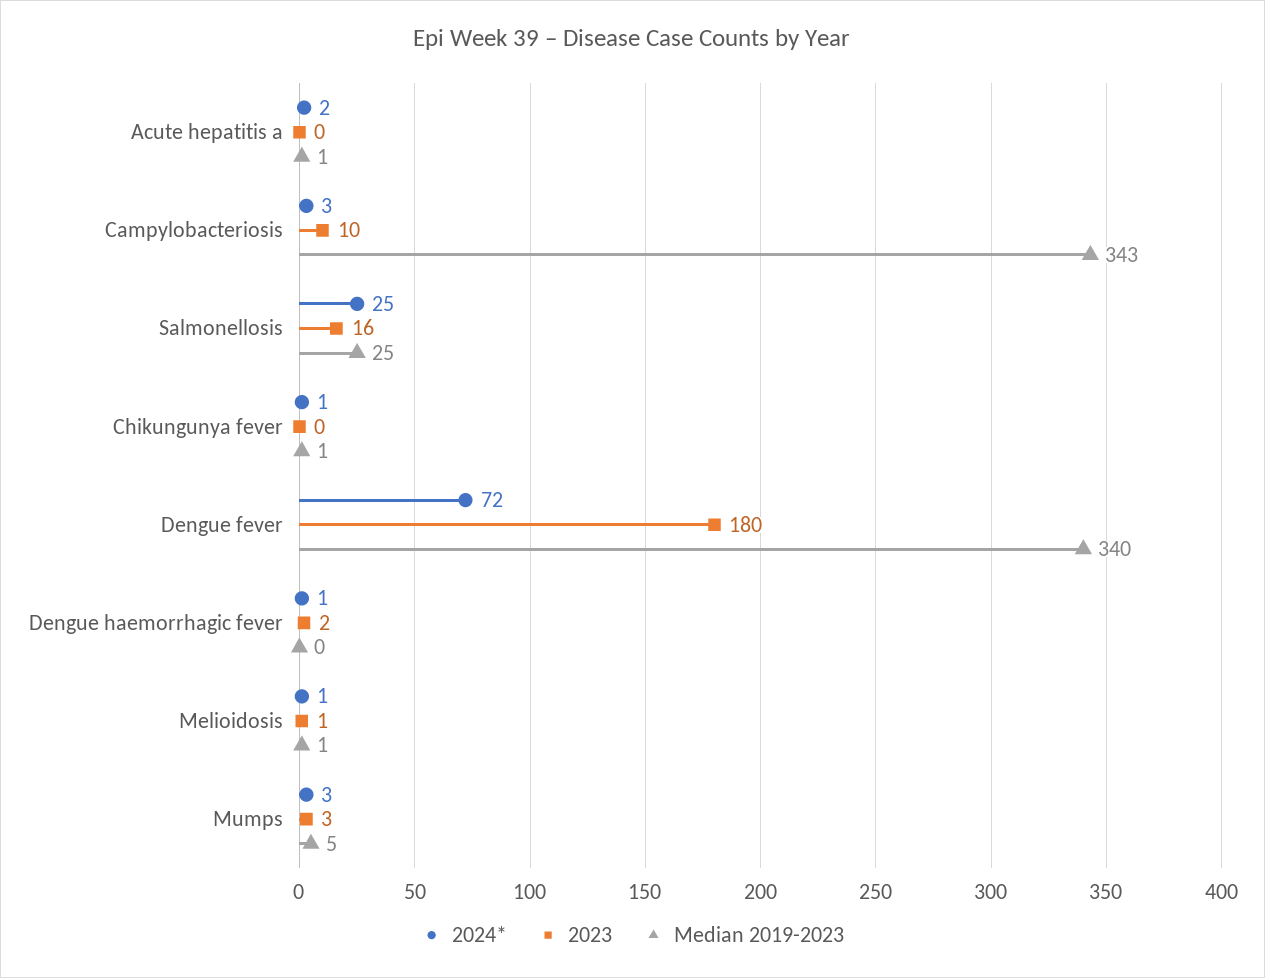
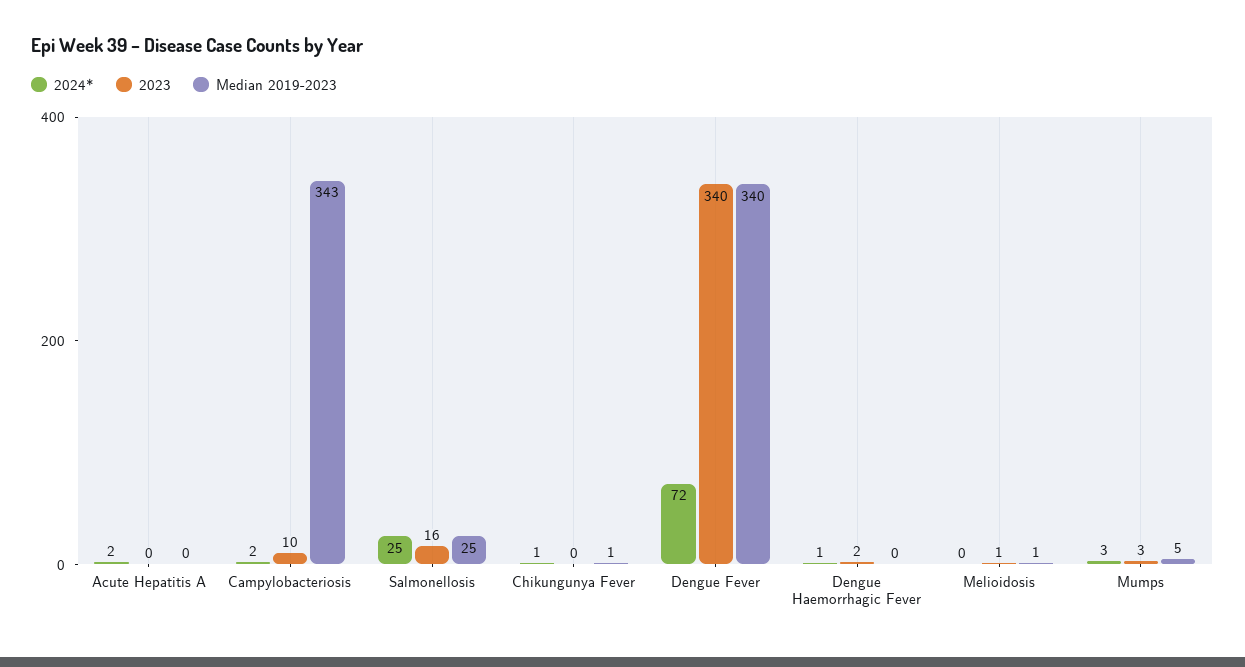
Median 2019-2023, Acute hepatitis a: 1 -> 0
2024*, Campylobacteriosis: 3 -> 2
2023, Dengue fever: 180 -> 340
2024*, Melioidosis: 1 -> 0

